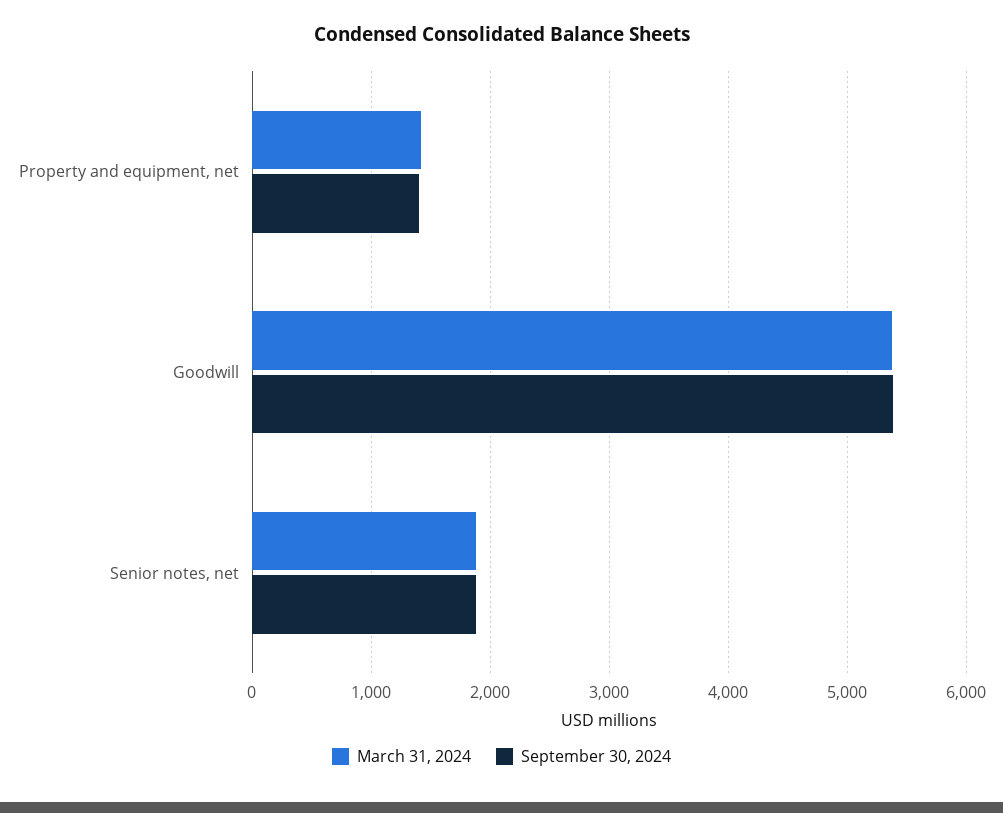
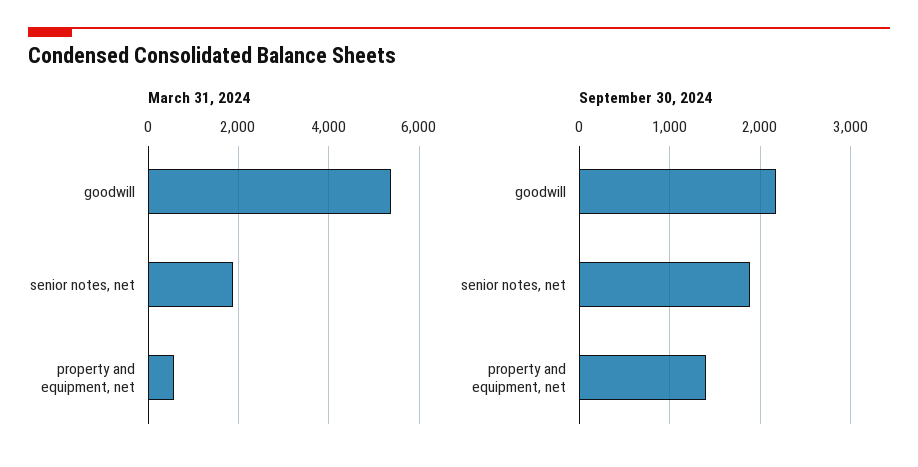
March 31, 2024, Property and equipment, net: 1400 -> 600
September 30, 2024, Goodwill: 5400 -> 2200

